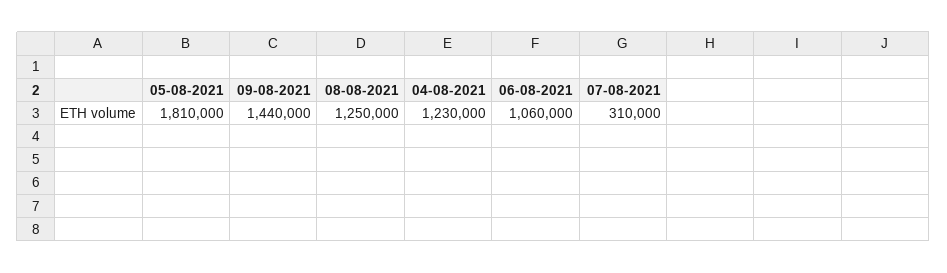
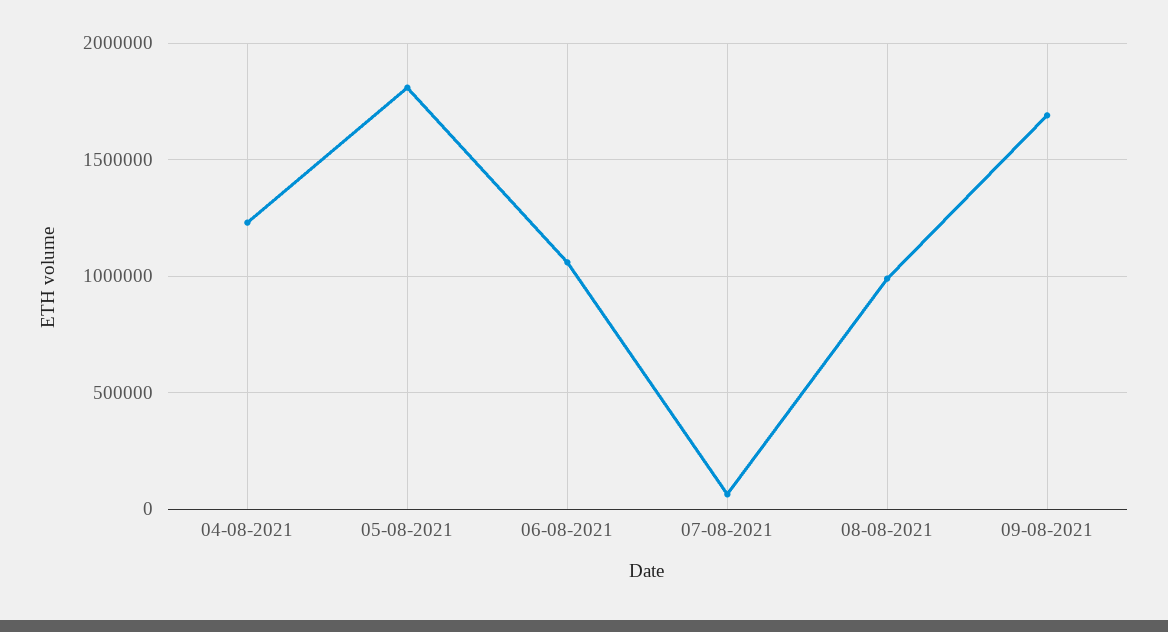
09-08-2021: 1440000 -> 1700000
08-08-2021: 1250000 -> 1000000
07-08-2021: 310000 -> 50000

